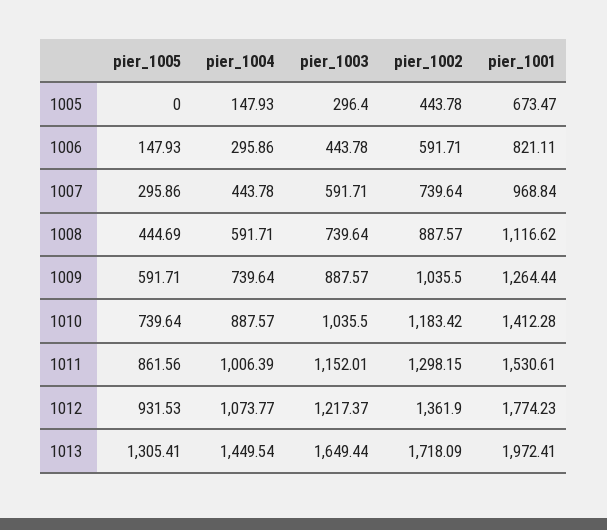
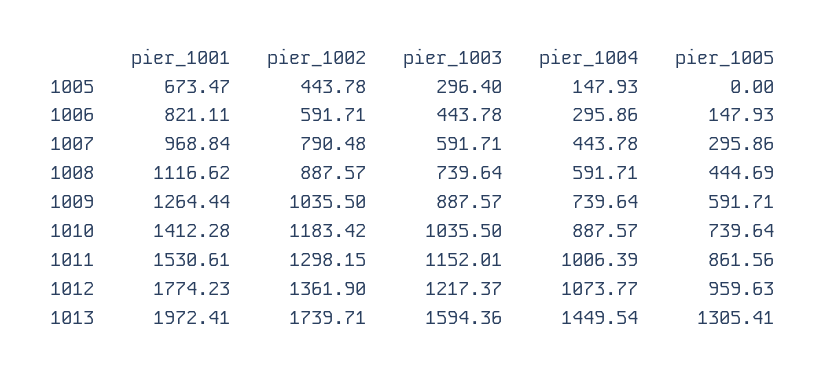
pier_1002, 1007: 739.64 -> 790.48
pier_1005, 1012: 931.53 -> 959.63
pier_1003, 1013: 1649.44 -> 1594.36
pier_1002, 1013: 1718.09 -> 1739.71

